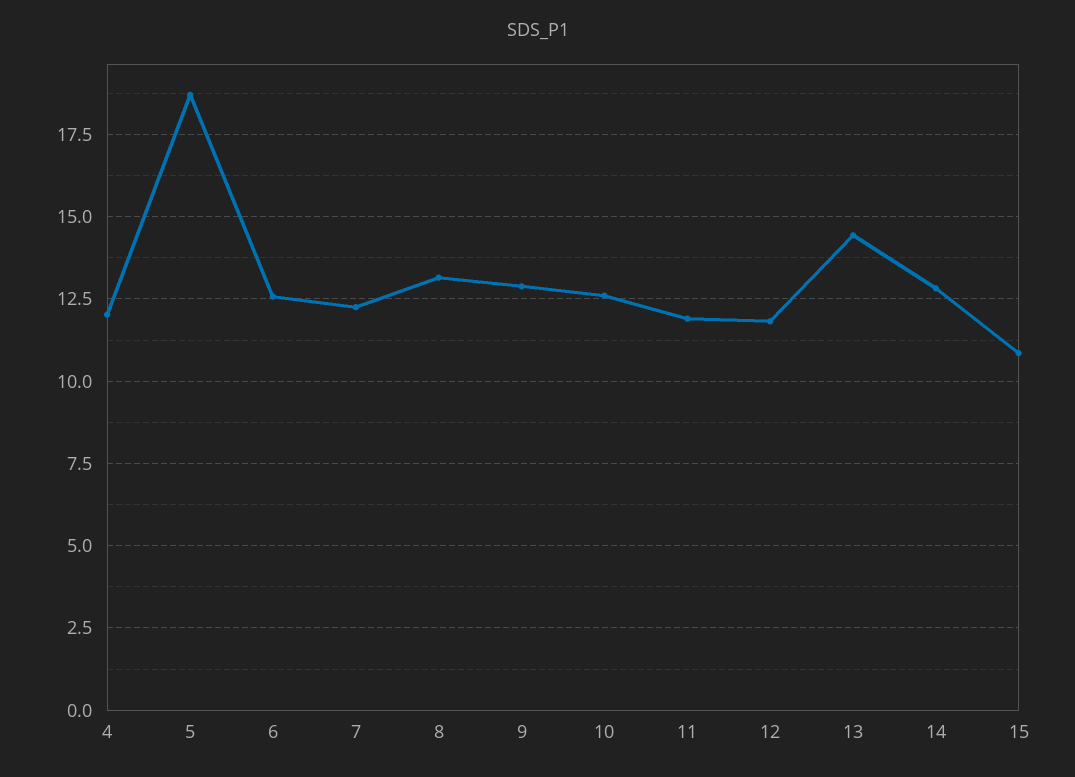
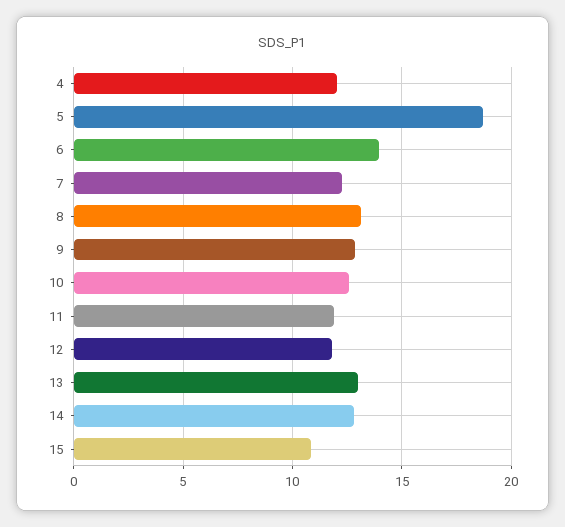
6: 12.5 -> 14
13: 14.5 -> 13

